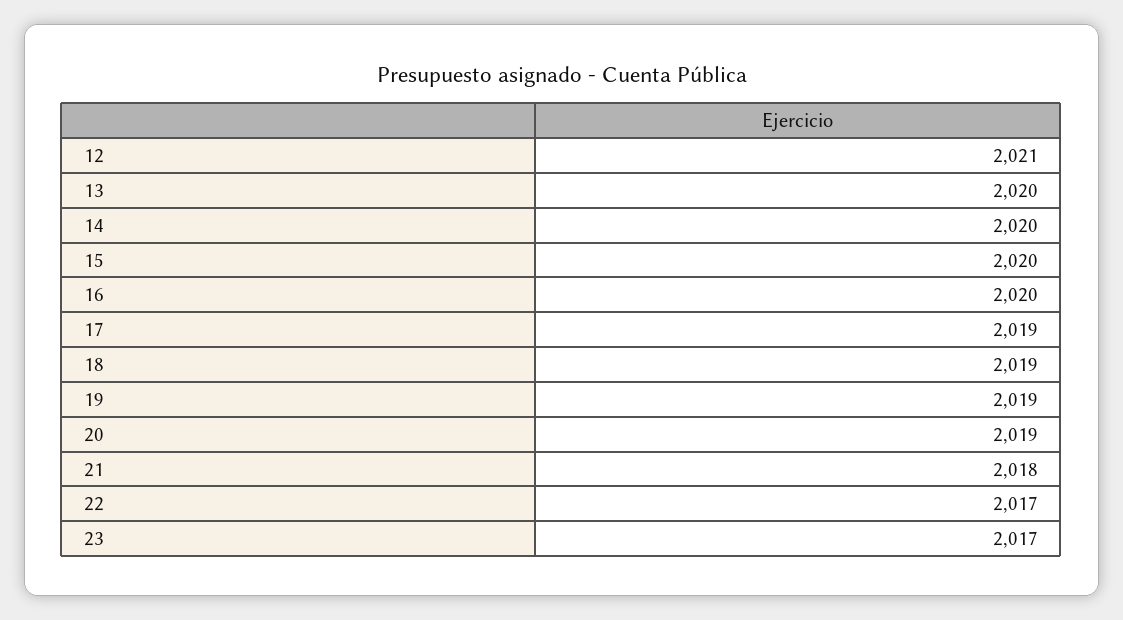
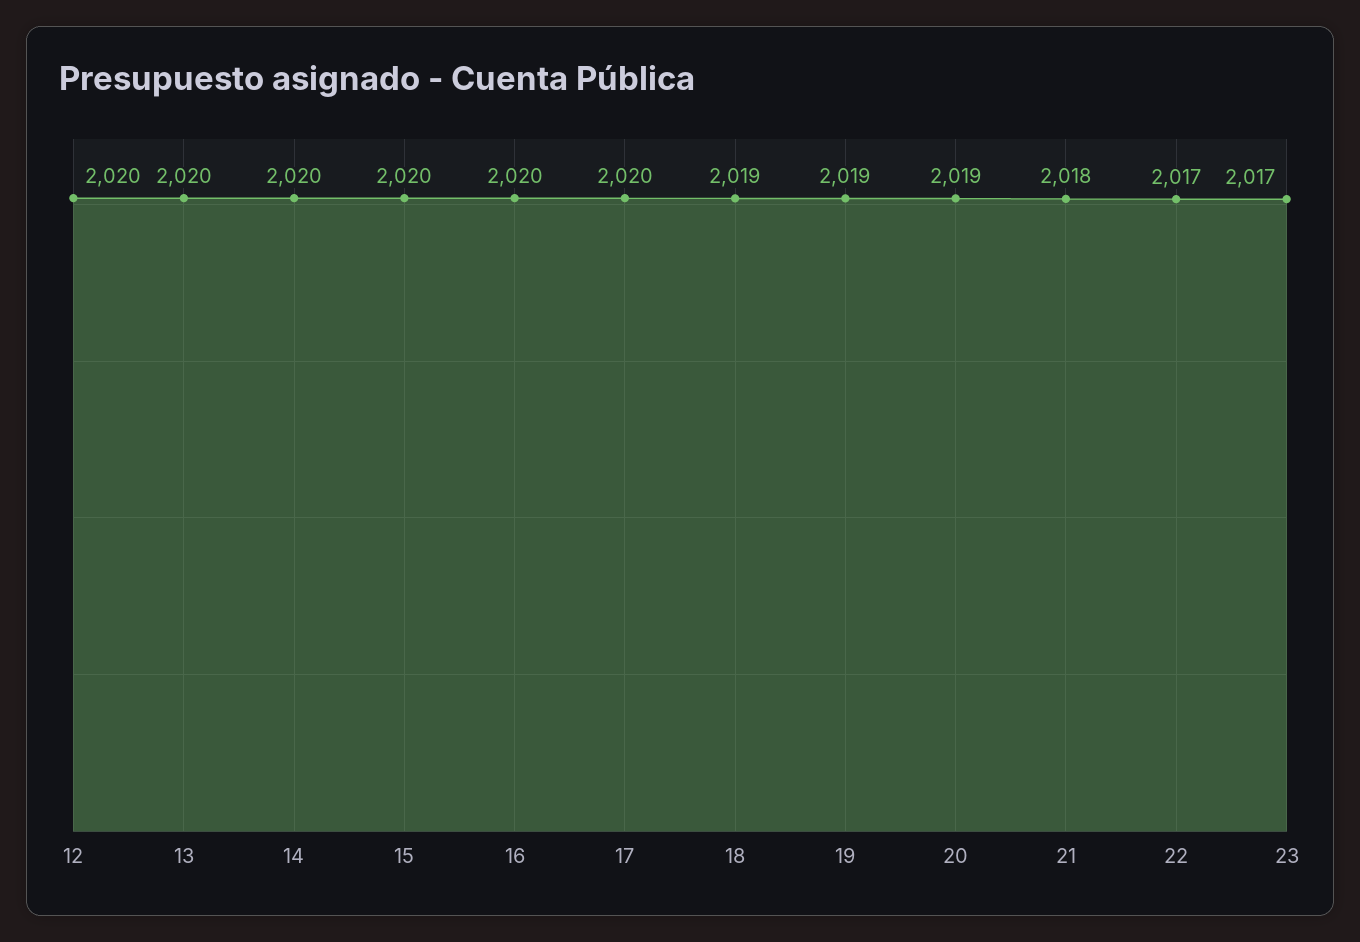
12: 2021 -> 2020
17: 2019 -> 2020

